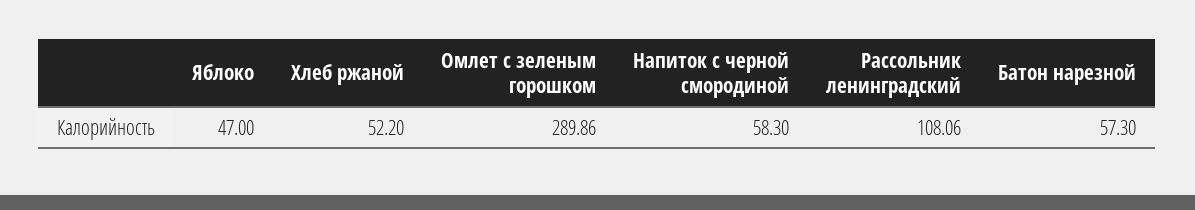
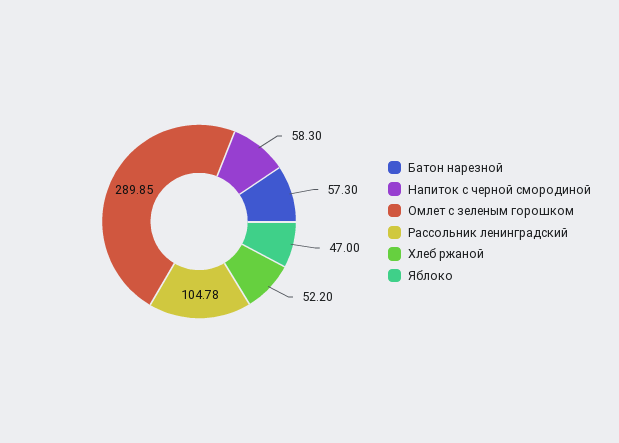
Омлет с зеленым горошком: 289.86 -> 289.85
Рассольник ленинградский: 108.06 -> 104.78

